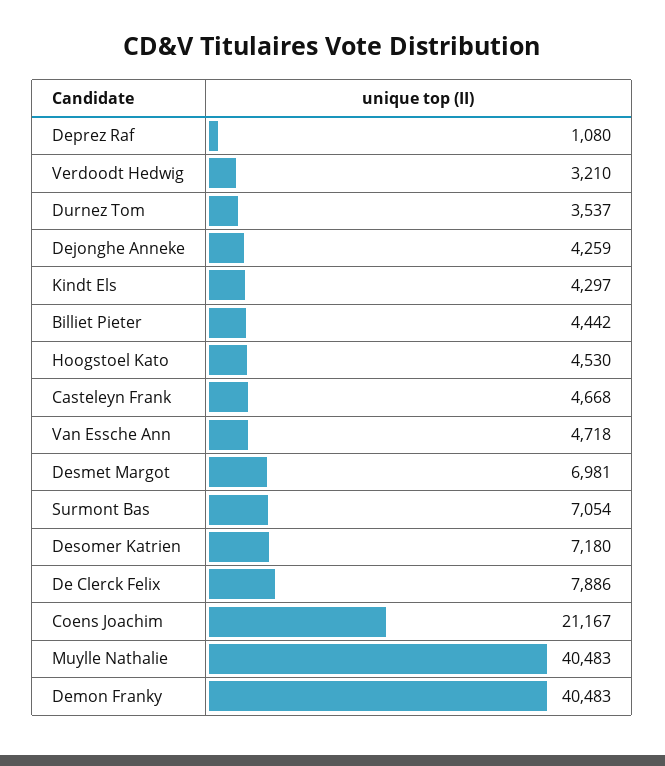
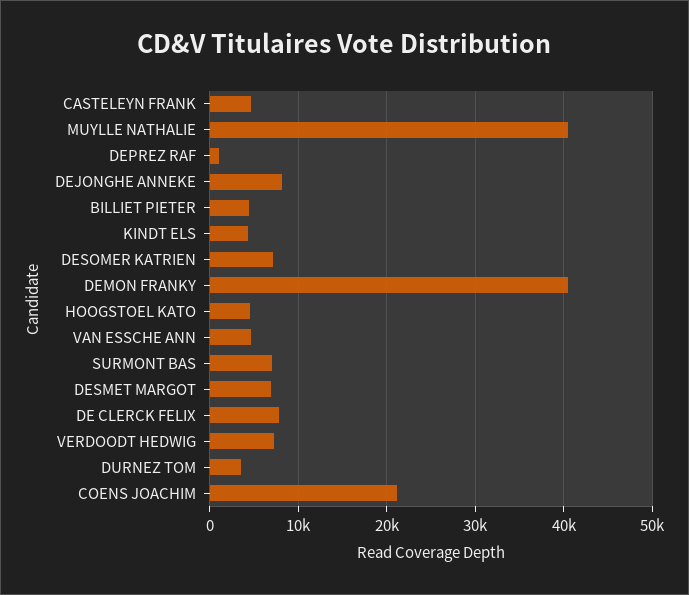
Verdoodt Hedwig: 3210 -> 7000
Dejonghe Anneke: 4259 -> 8000

